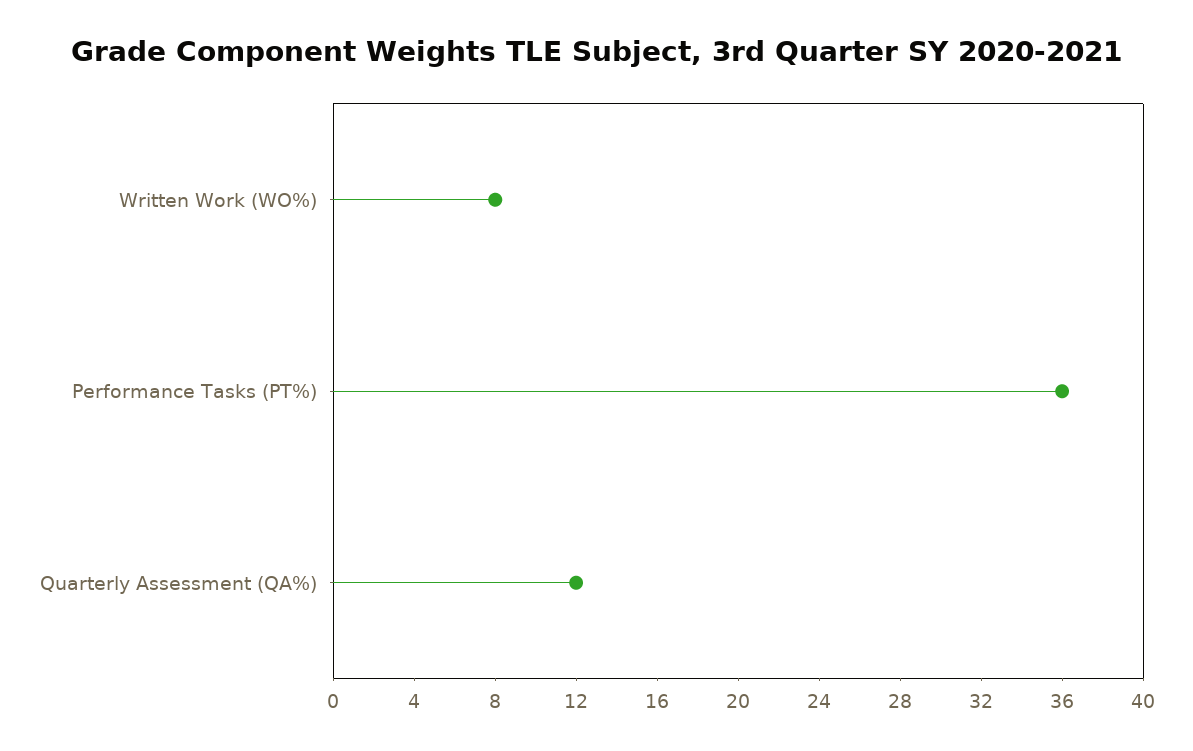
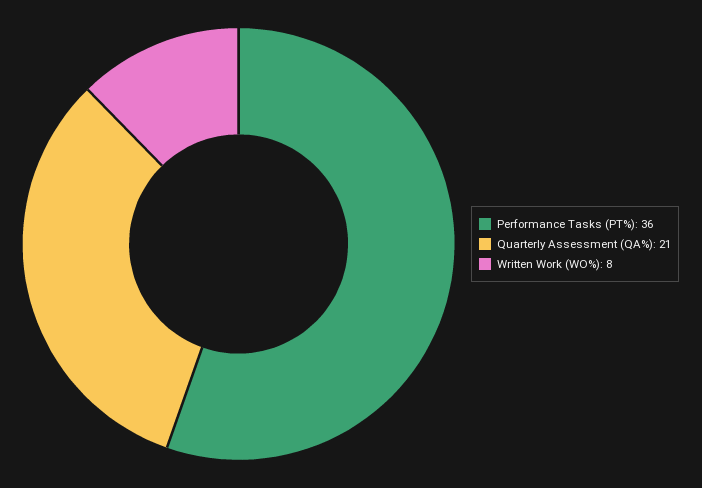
Quarterly Assessment (QA%): 12 -> 21

